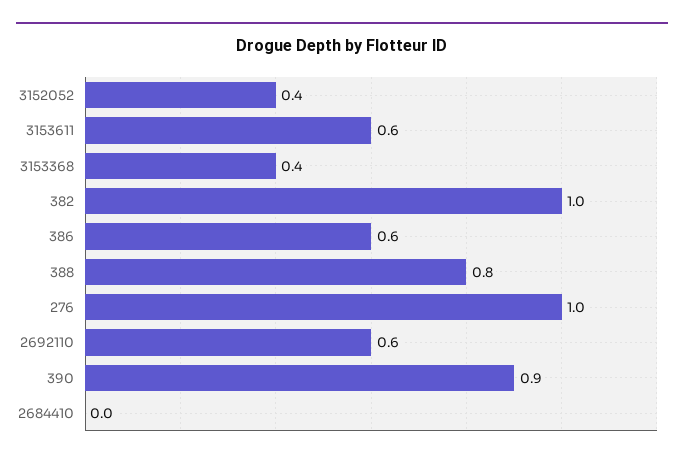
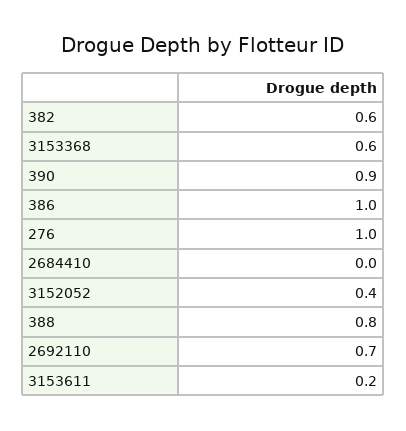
3153611: 0.6 -> 0.2
3153368: 0.4 -> 0.6
382: 1 -> 0.6
386: 0.6 -> 1
2692110: 0.6 -> 0.7

